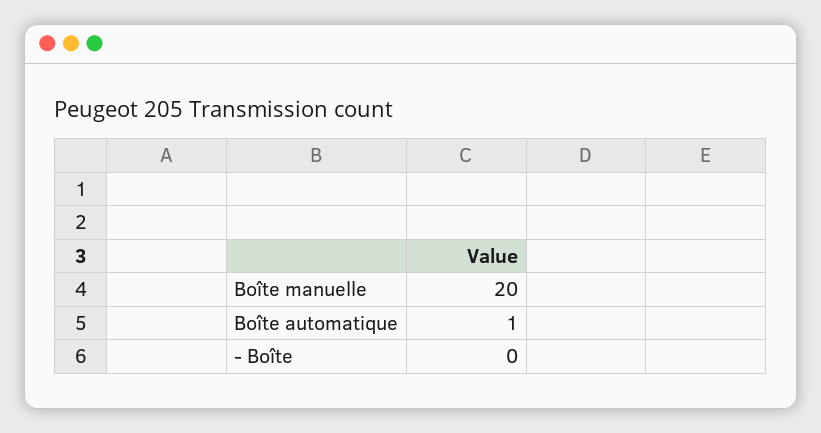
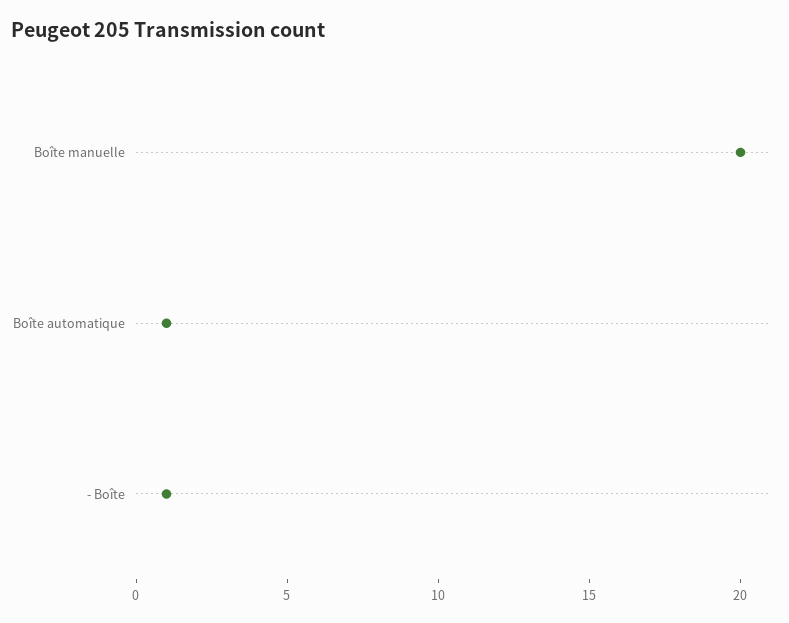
- Boîte: 0 -> 1

